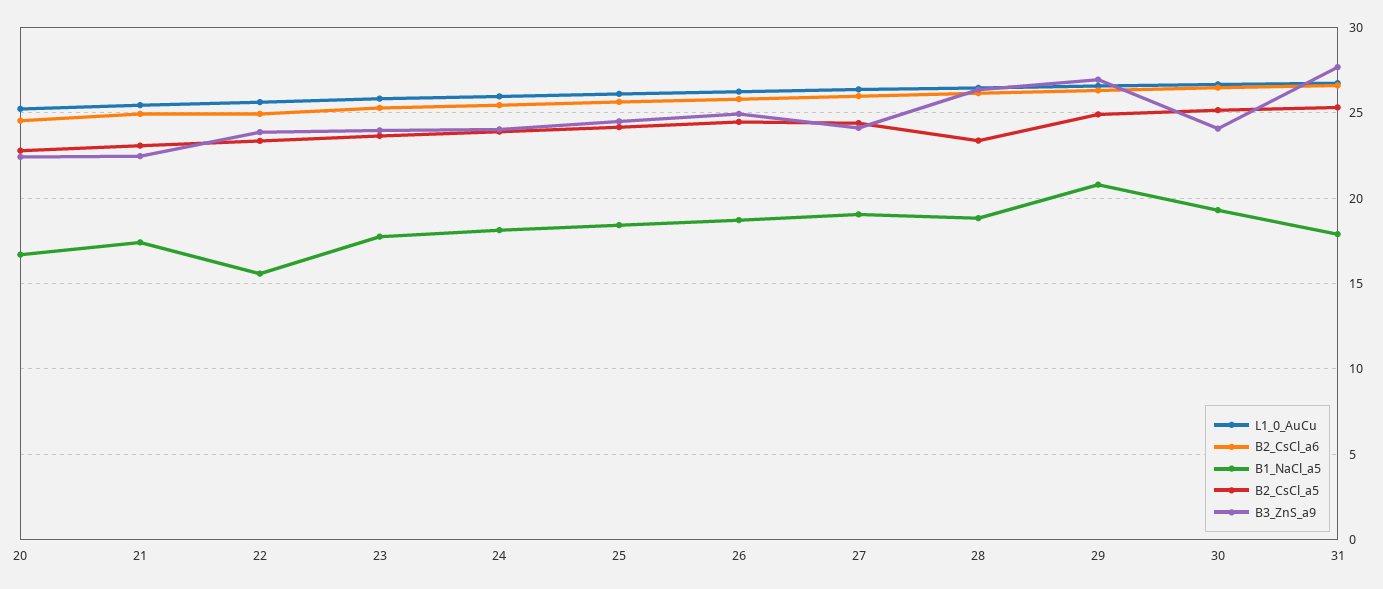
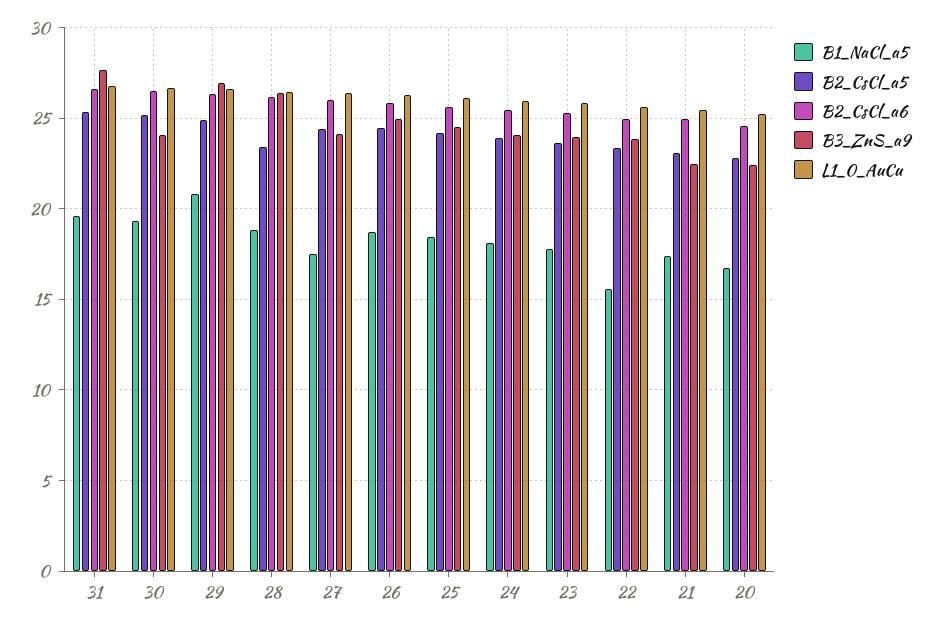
B1_NaCl_a5, 27: 19 -> 17.5
B1_NaCl_a5, 31: 18 -> 19.5

